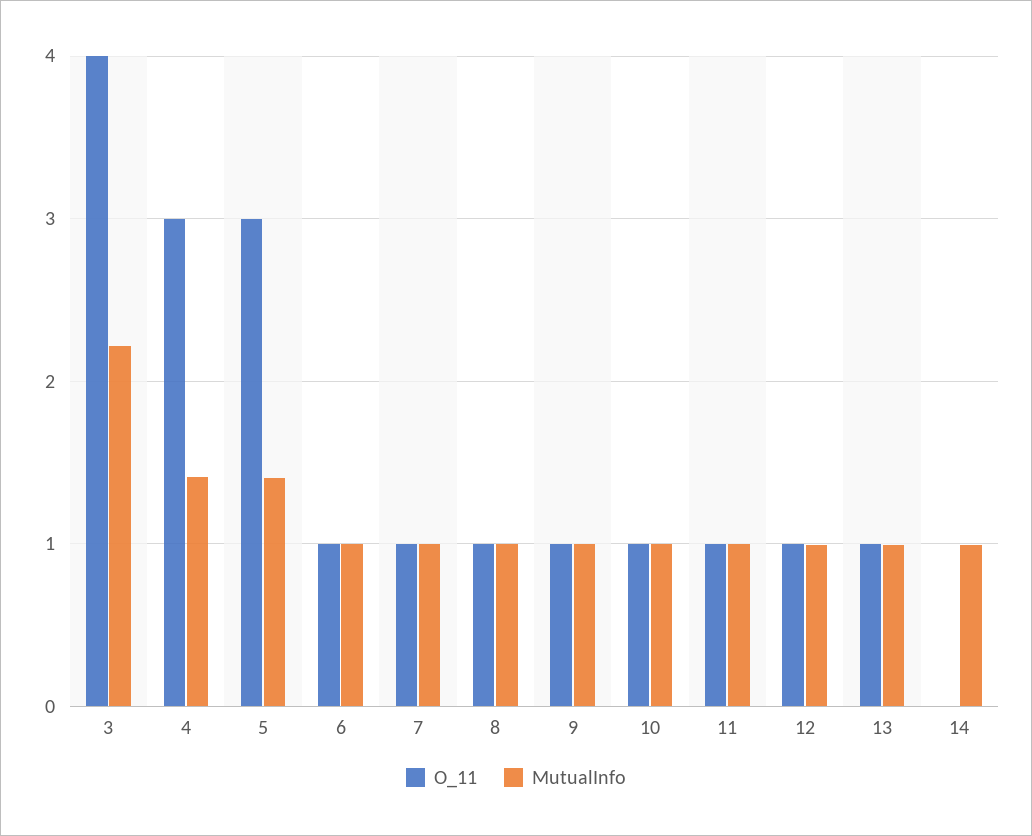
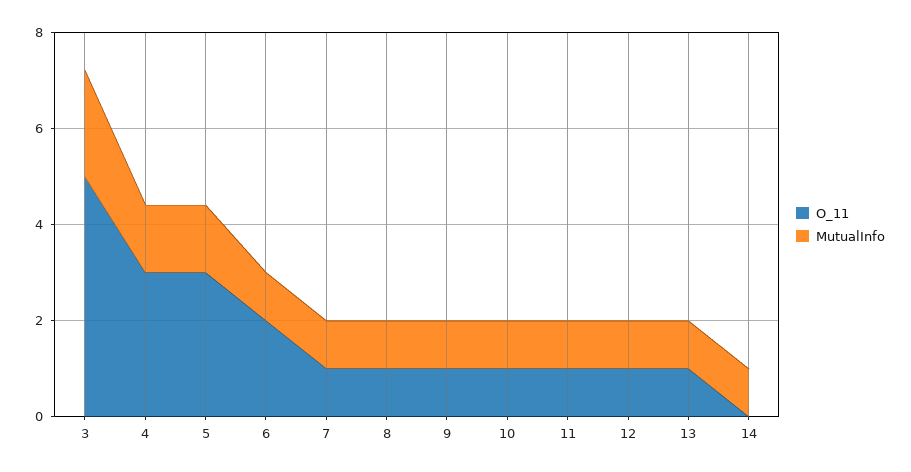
O_11, 3: 4 -> 5
O_11, 6: 1 -> 2

